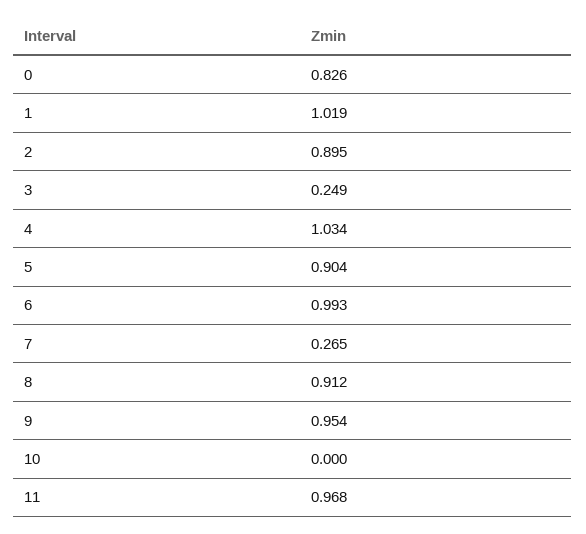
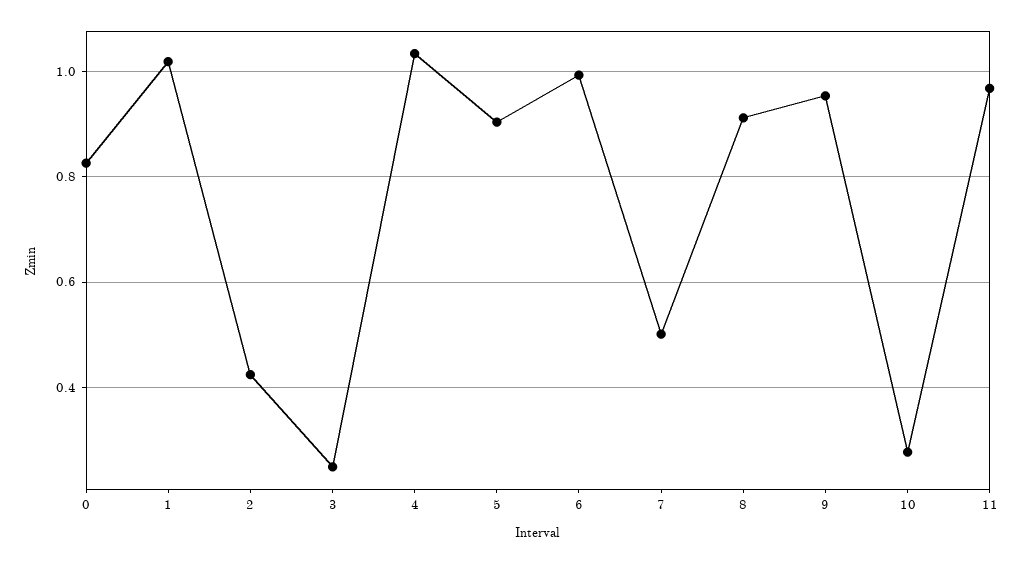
2: 0.895 -> 0.42
7: 0.265 -> 0.5
10: 0 -> 0.28

